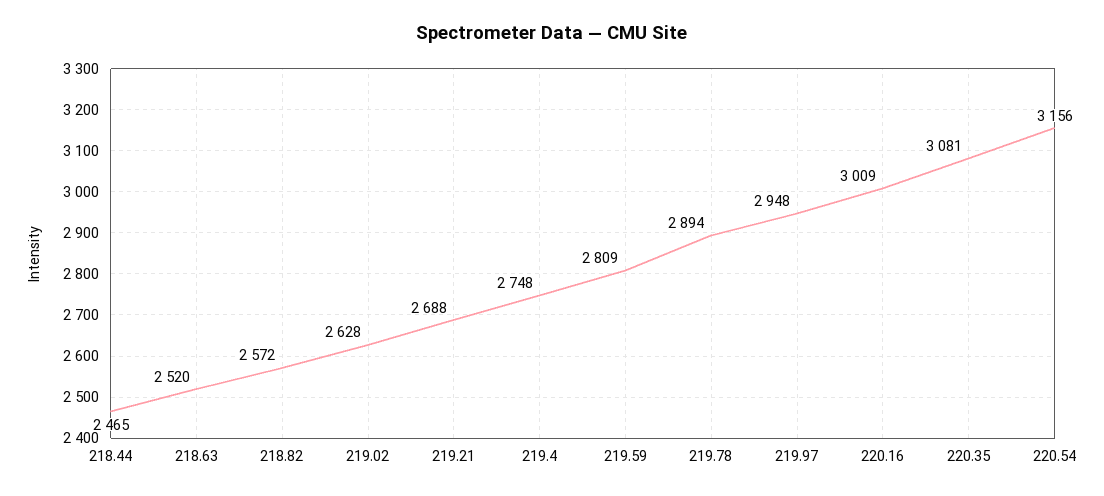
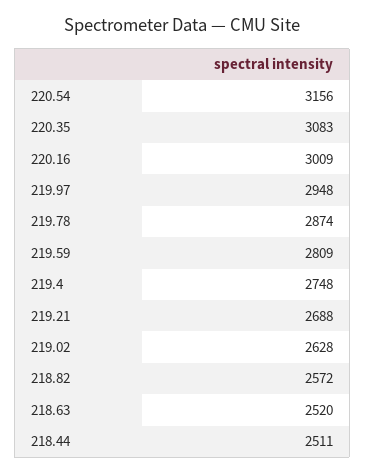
218.44: 2465 -> 2511
219.78: 2894 -> 2874
220.35: 3081 -> 3083

